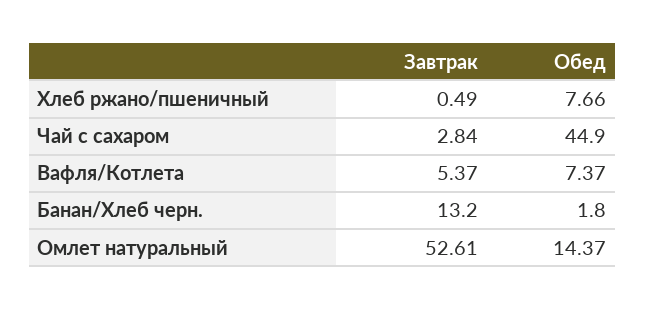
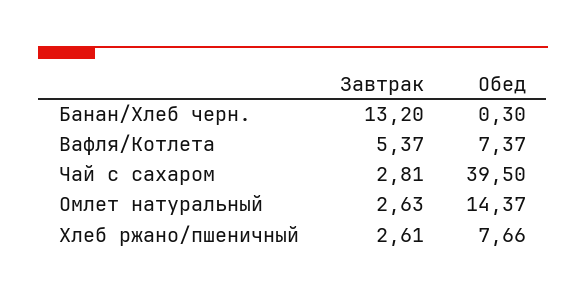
Завтрак, Хлеб ржано/пшеничный: 0.49 -> 2.61
Завтрак, Чай с сахаром: 2.84 -> 2.81
Обед, Чай с сахаром: 44.9 -> 39.5
Обед, Банан/Хлеб черн.: 1.8 -> 0.3
Завтрак, Омлет натуральный: 52.61 -> 2.63

